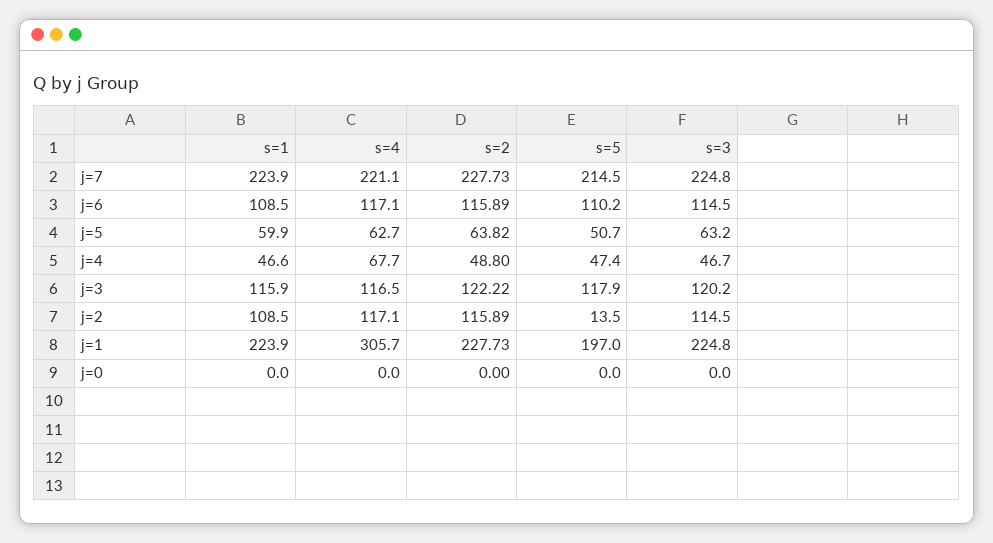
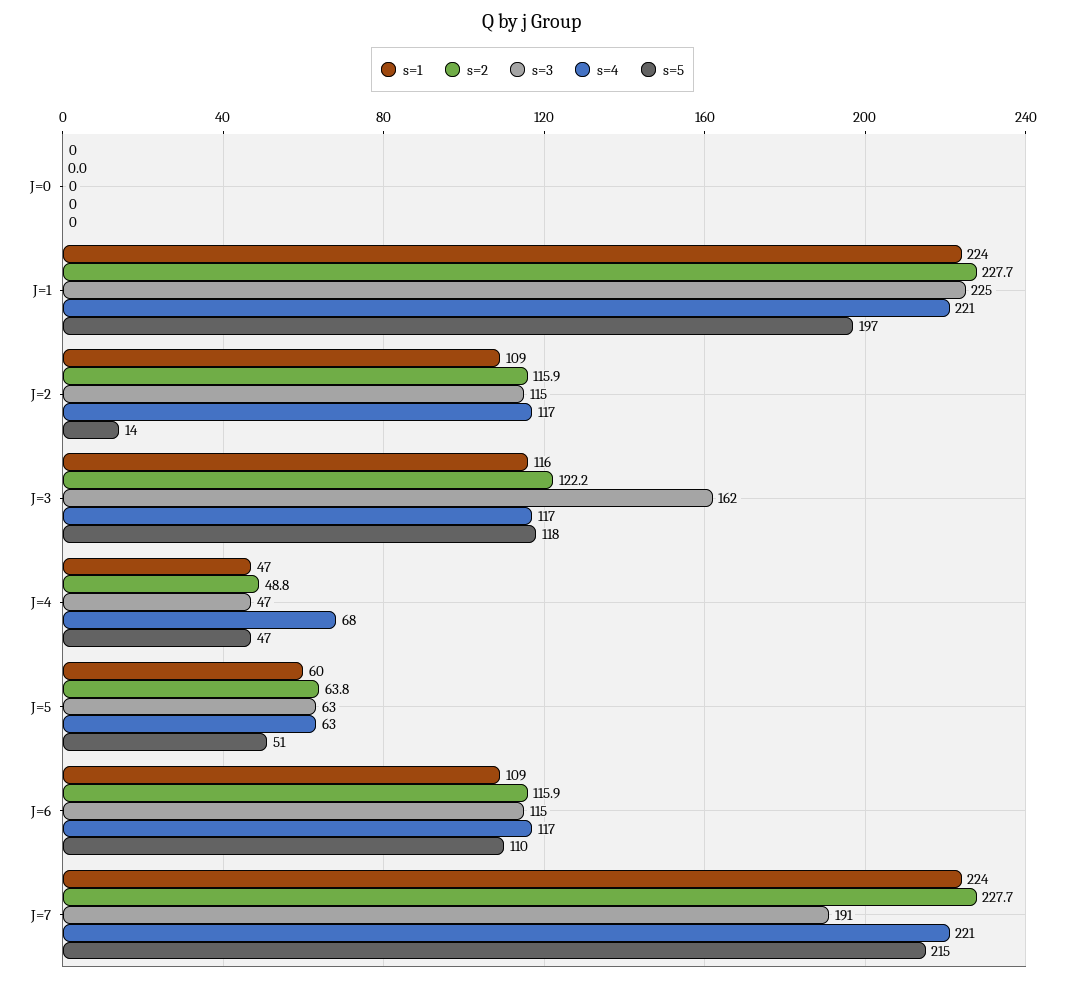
s=3, j=7: 224.8 -> 191
s=3, j=3: 120.2 -> 162
s=4, j=1: 305.7 -> 221

